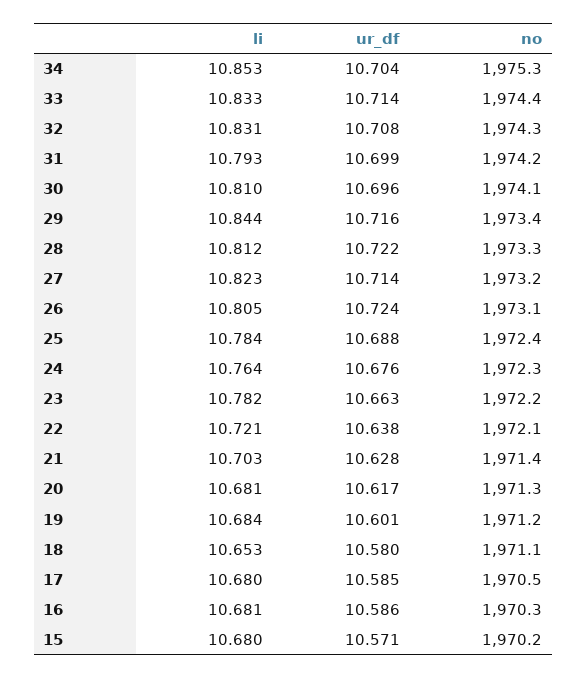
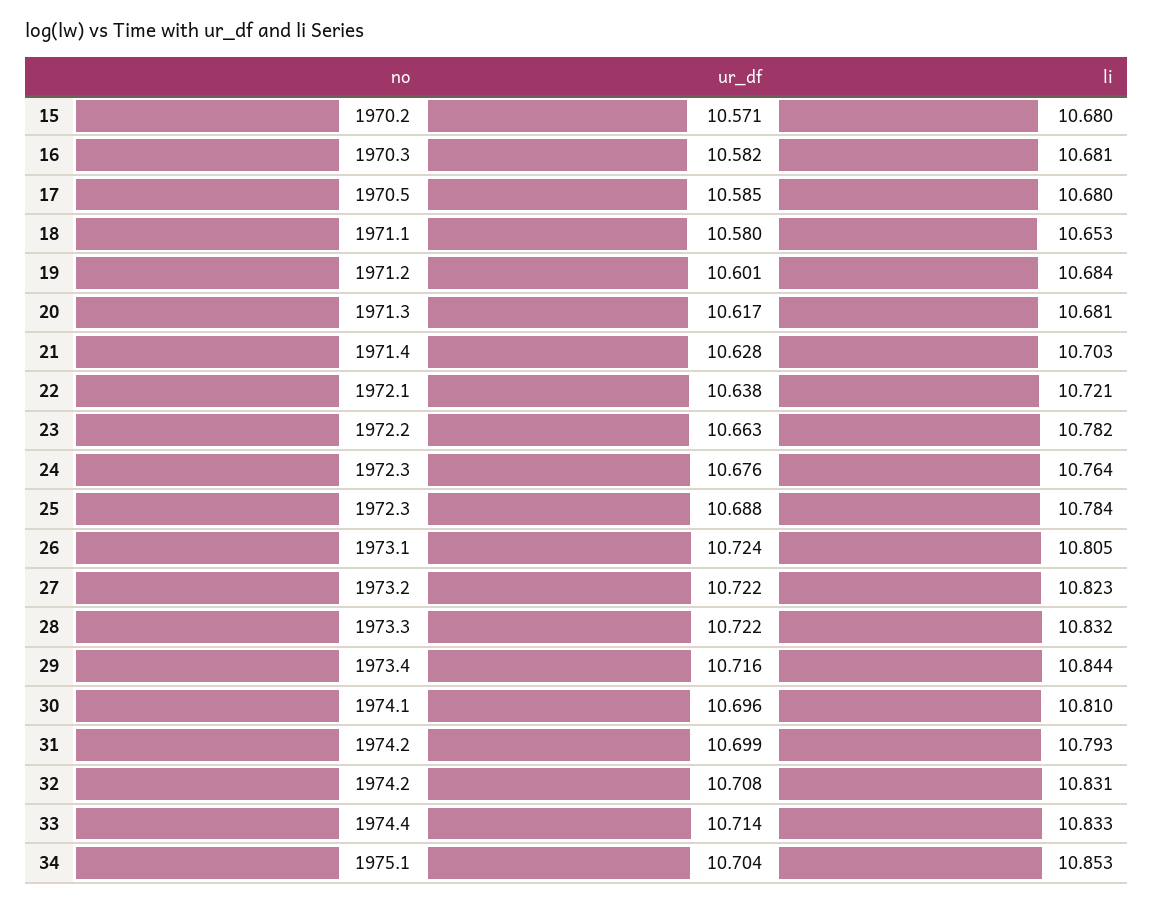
no, 34: 1975.3 -> 1975.1
no, 32: 1974.3 -> 1974.2
li, 28: 10.812 -> 10.832
ur_df, 27: 10.714 -> 10.722
no, 25: 1972.4 -> 1972.3
ur_df, 16: 10.586 -> 10.582

